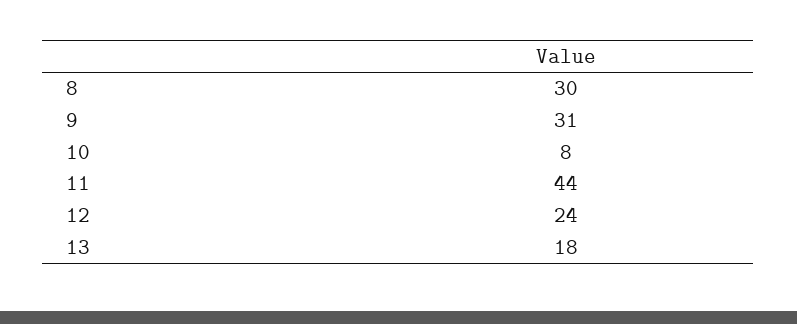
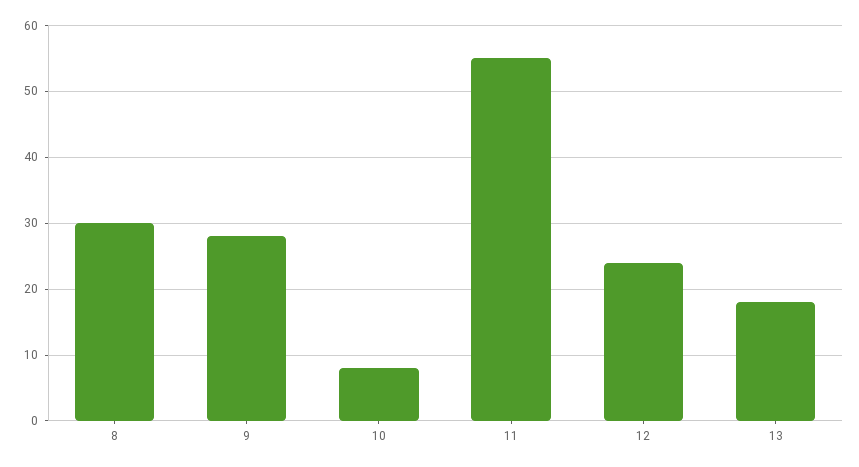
9: 31 -> 28
11: 44 -> 55

